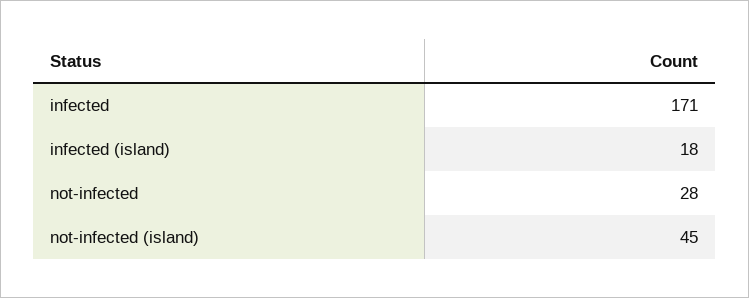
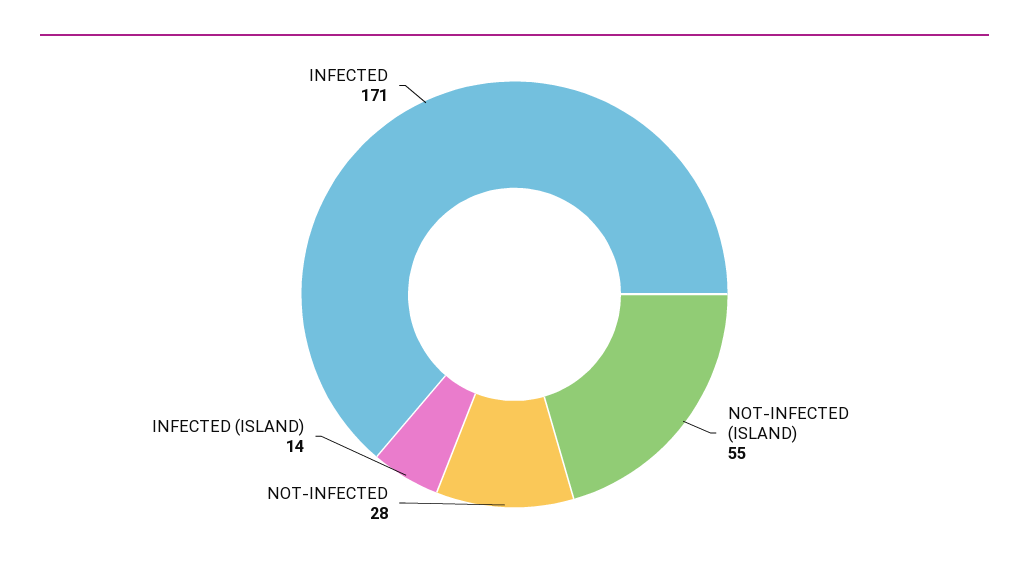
infected (island): 18 -> 14
not-infected (island): 45 -> 55

